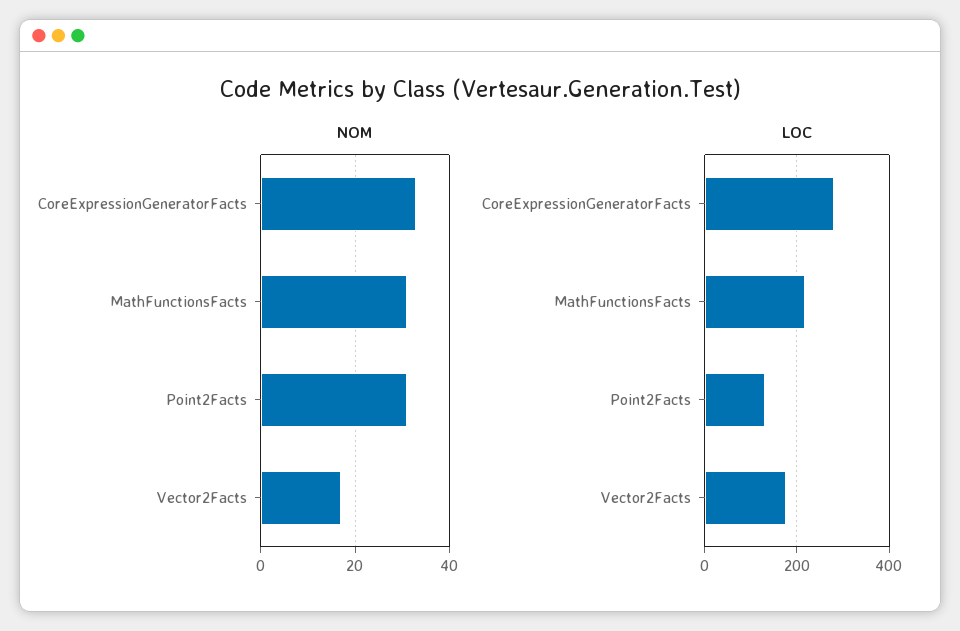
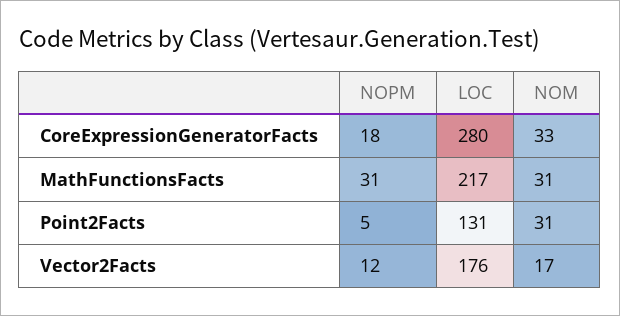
NOPM, CoreExpressionGeneratorFacts: none -> 18
NOPM, MathFunctionsFacts: none -> 31
NOPM, Point2Facts: none -> 5
NOPM, Vector2Facts: none -> 12

